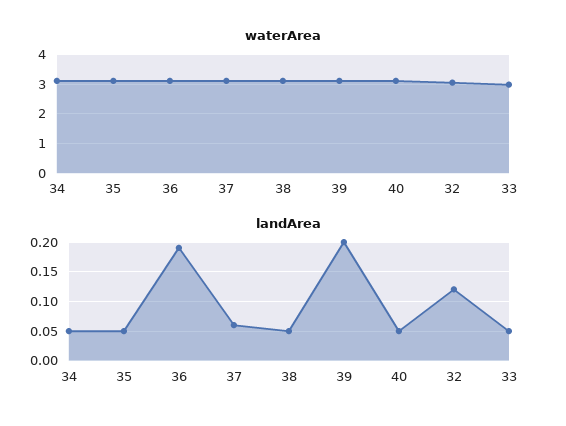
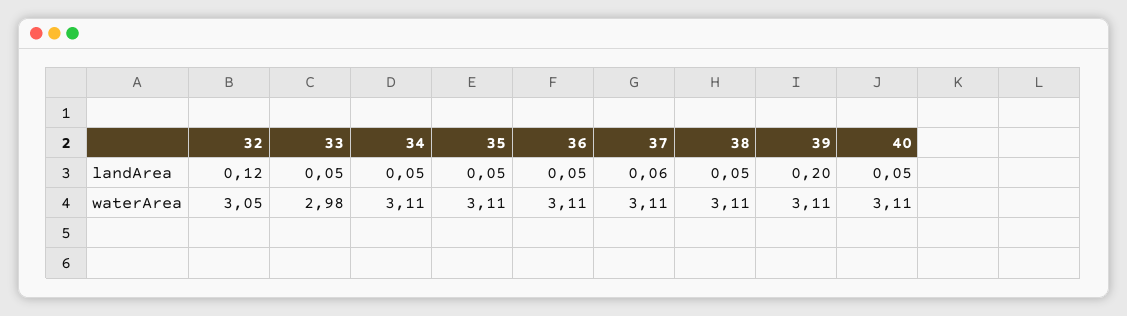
landArea, 36: 0.2 -> 0.05

